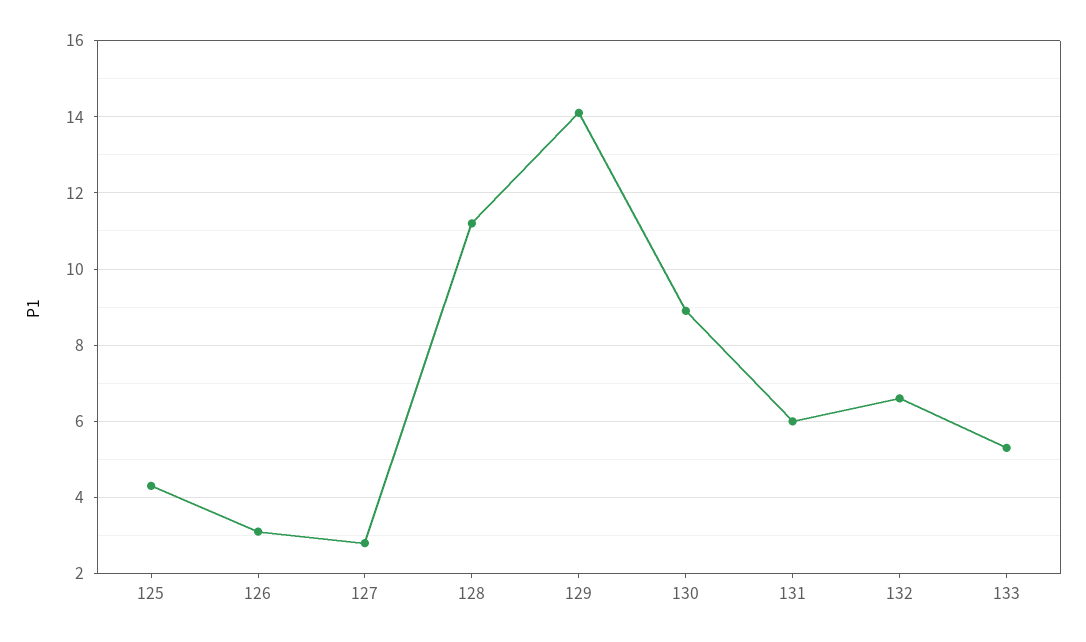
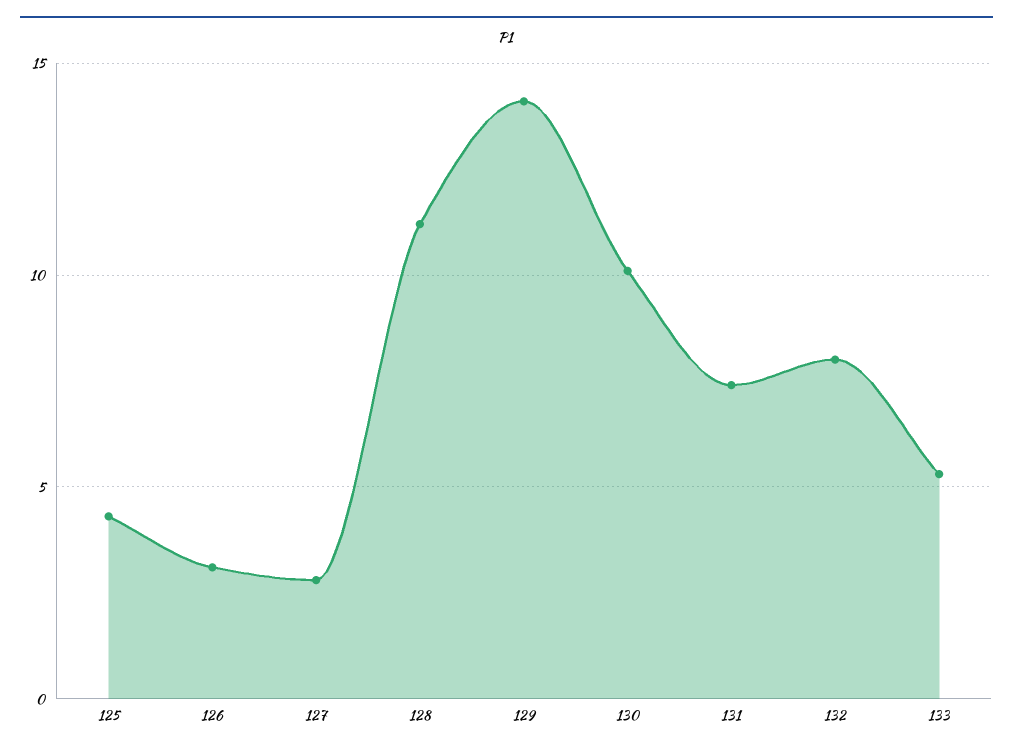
130: 9 -> 10
131: 6 -> 7.5
132: 6.5 -> 8

